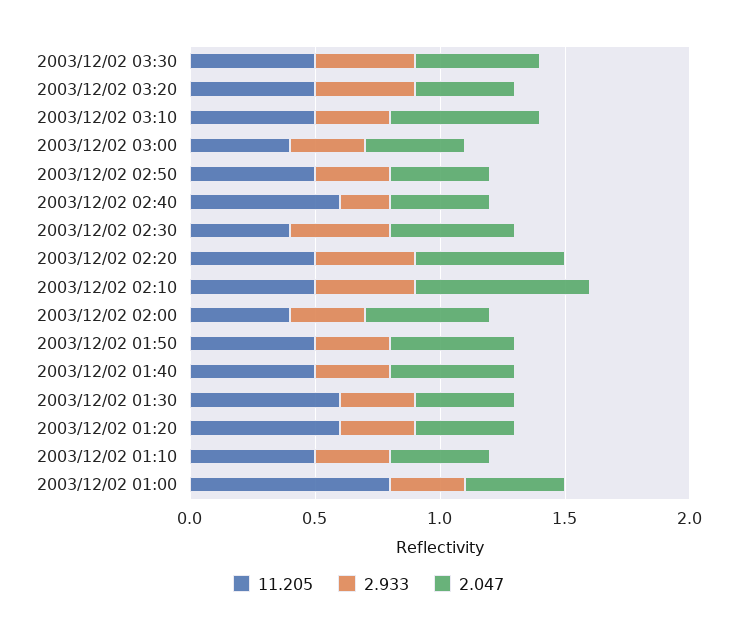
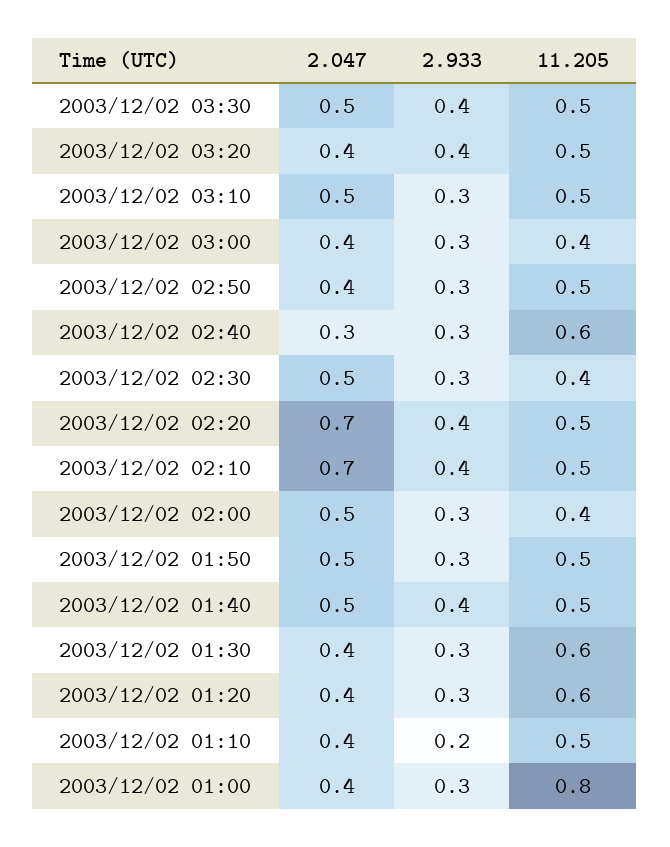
2.047, 2003/12/02 03:10: 0.6 -> 0.5
2.933, 2003/12/02 02:40: 0.2 -> 0.3
2.047, 2003/12/02 02:40: 0.4 -> 0.3
2.933, 2003/12/02 02:30: 0.4 -> 0.3
2.047, 2003/12/02 02:20: 0.6 -> 0.7
2.933, 2003/12/02 01:40: 0.3 -> 0.4
2.933, 2003/12/02 01:10: 0.3 -> 0.2

